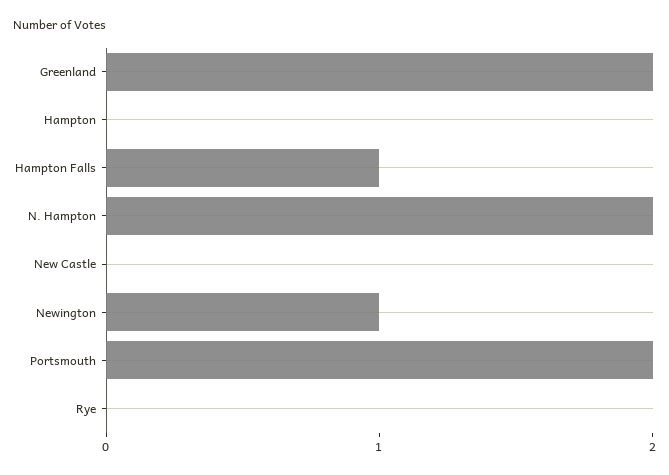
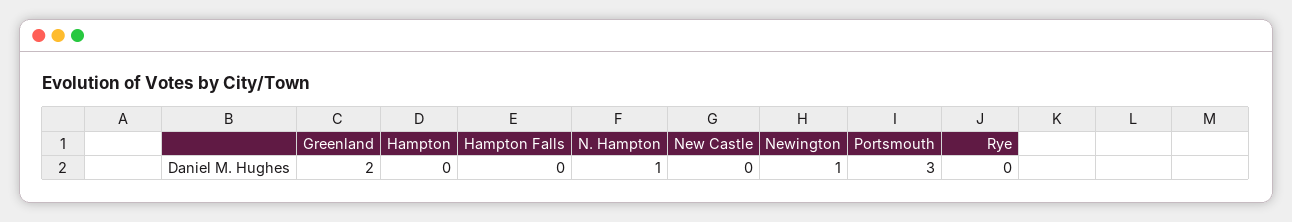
Hampton Falls: 1 -> 0
N. Hampton: 2 -> 1
Portsmouth: 2 -> 3

